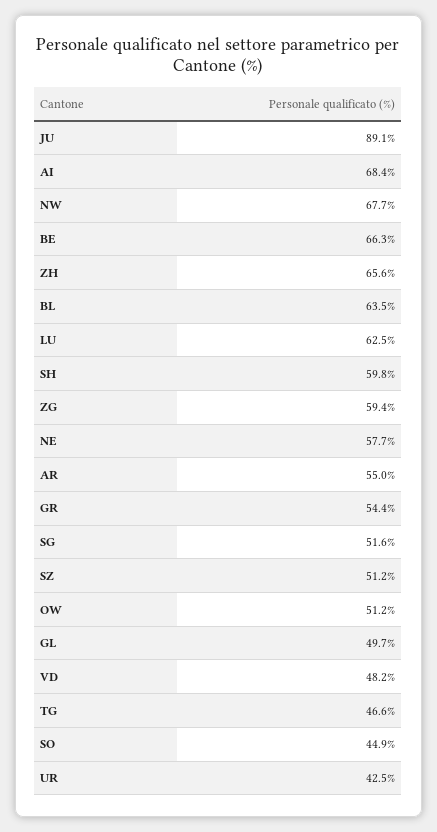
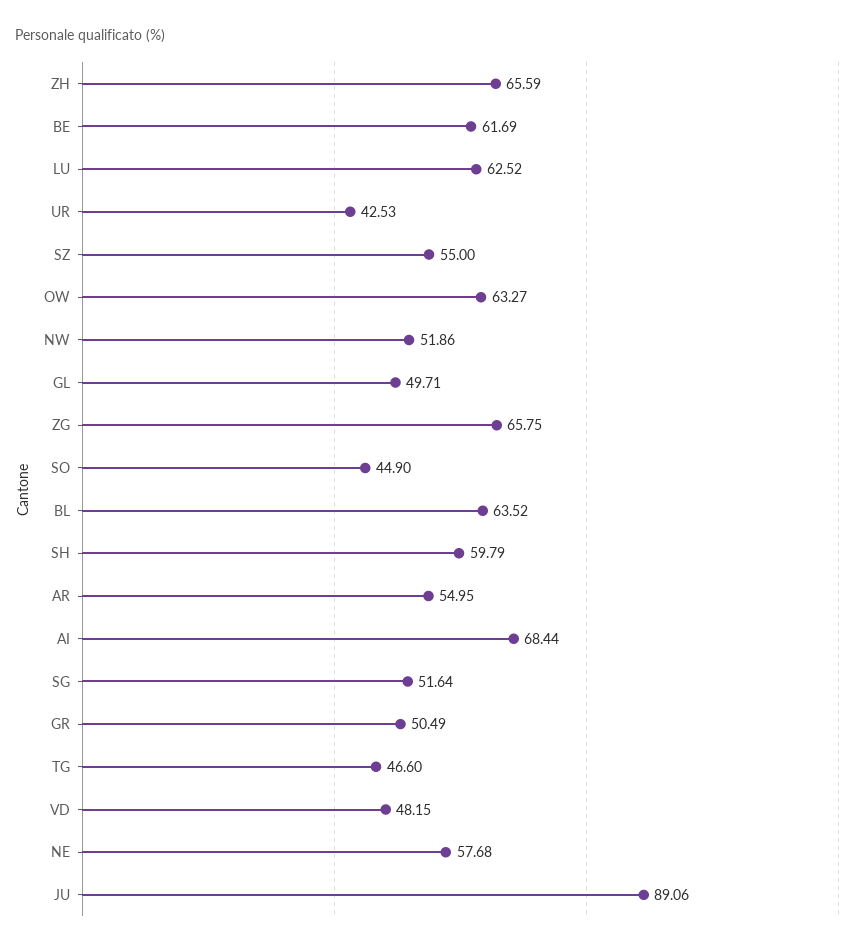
NW: 67.7 -> 51.86
BE: 66.3 -> 61.69
ZG: 59.4 -> 65.75
GR: 54.4 -> 50.49
SZ: 51.2 -> 55
OW: 51.2 -> 63.27

